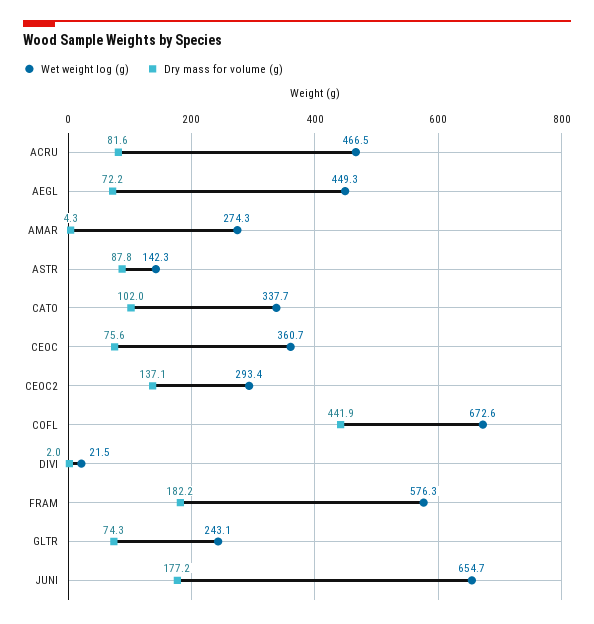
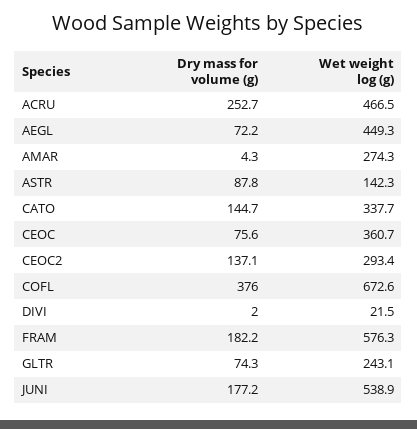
Dry mass for volume (g), ACRU: 81.6 -> 252.7
Dry mass for volume (g), CATO: 102 -> 144.7
Dry mass for volume (g), COFL: 441.9 -> 376
Wet weight log (g), JUNI: 654.7 -> 538.9

